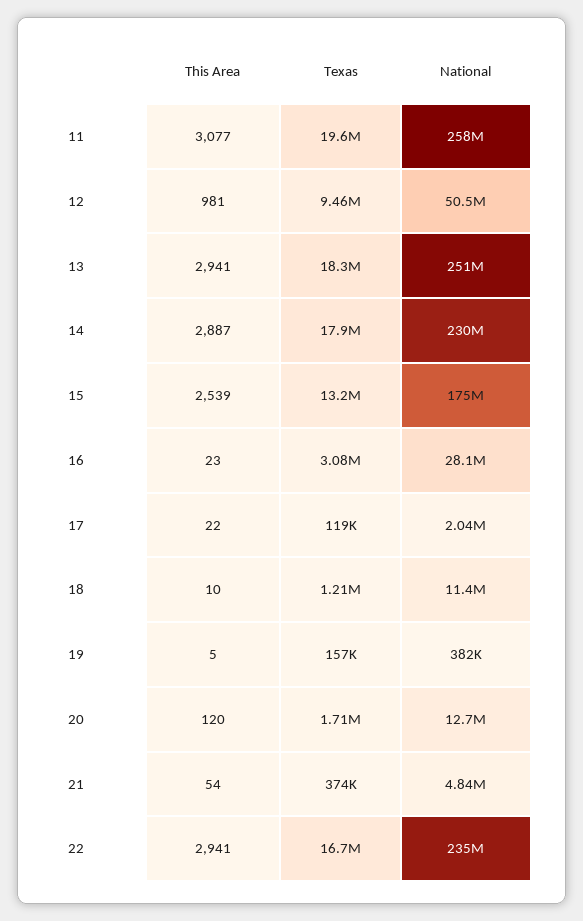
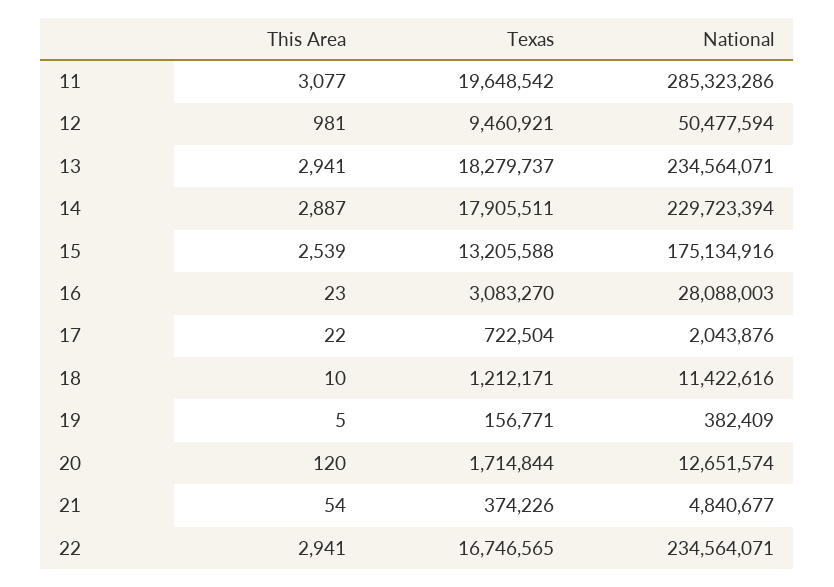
National, 11: 258000000 -> 285323286
National, 13: 251000000 -> 234564071
Texas, 17: 119000 -> 722504

